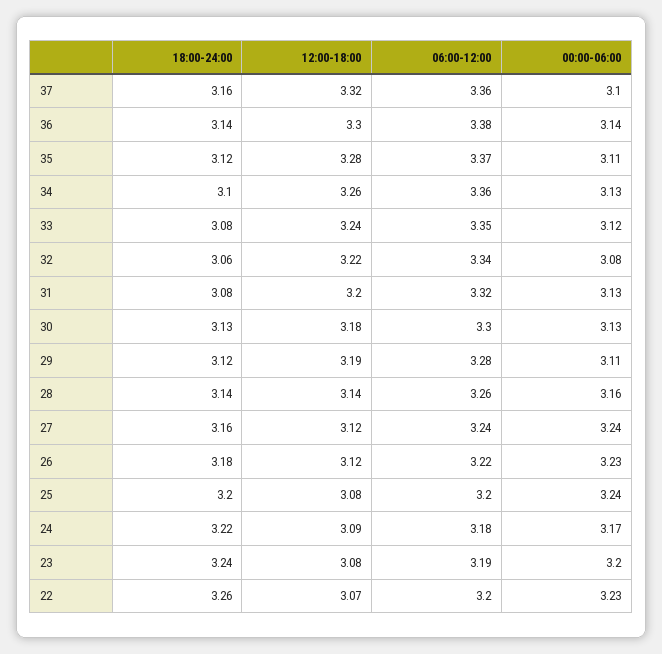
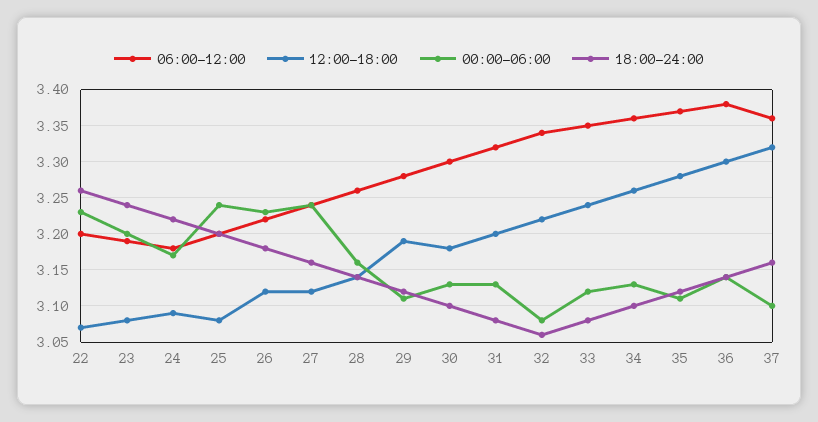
18:00-24:00, 30: 3.13 -> 3.1

